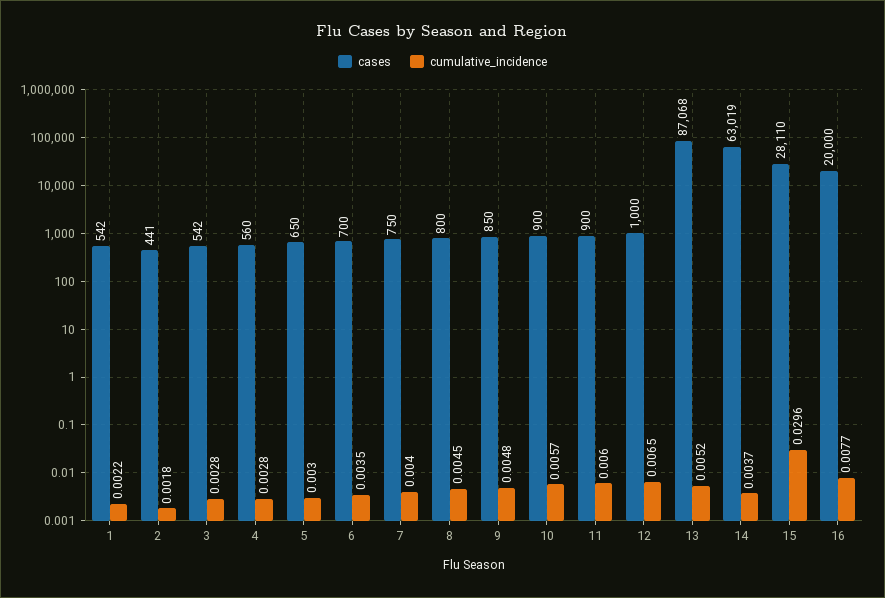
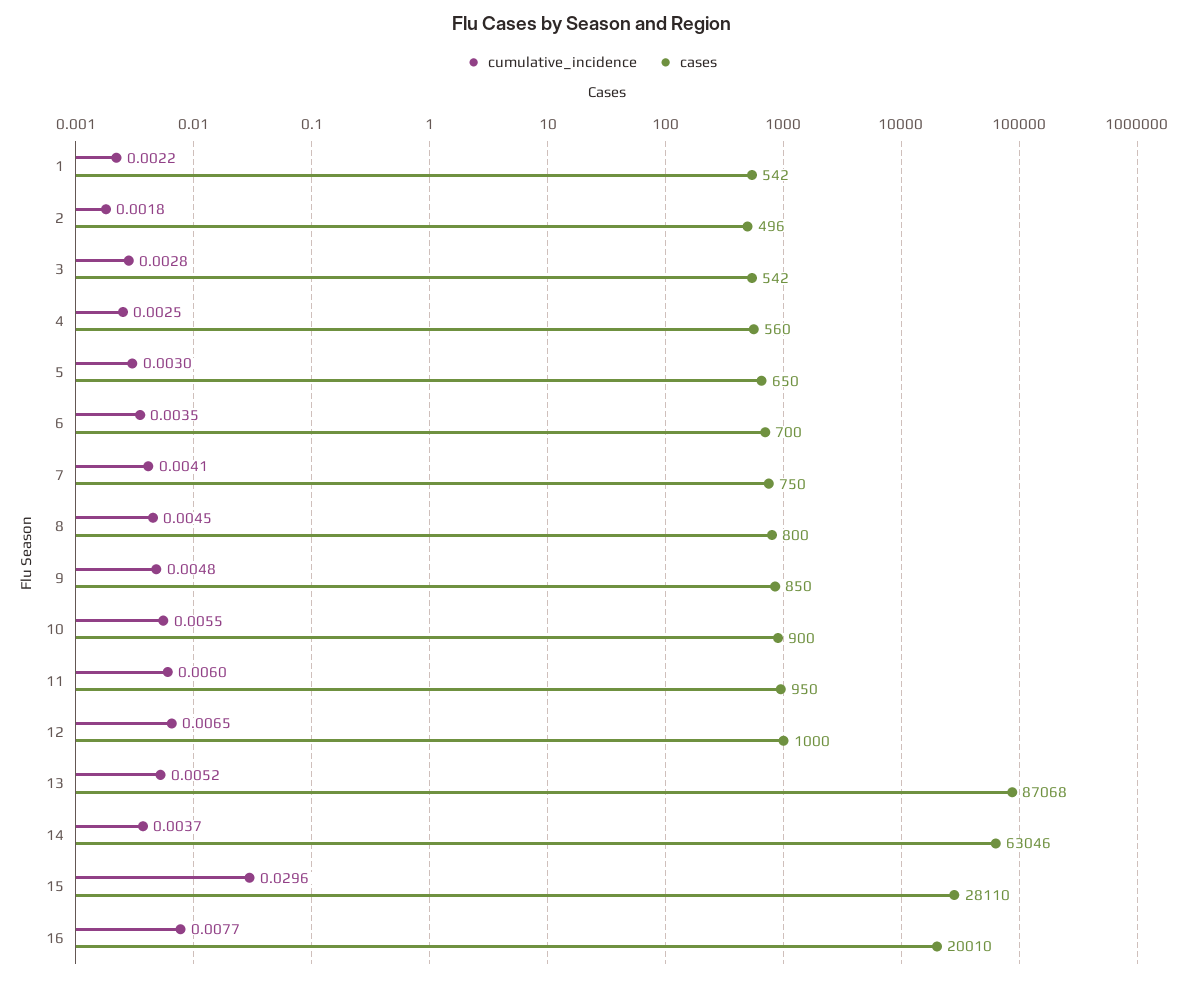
cases, 2: 441 -> 496
cumulative_incidence, 4: 0.0028 -> 0.0025
cumulative_incidence, 7: 0.004 -> 0.0041
cumulative_incidence, 10: 0.0057 -> 0.0055
cases, 11: 900 -> 950
cases, 14: 63019 -> 63046
cases, 16: 20000 -> 20010

